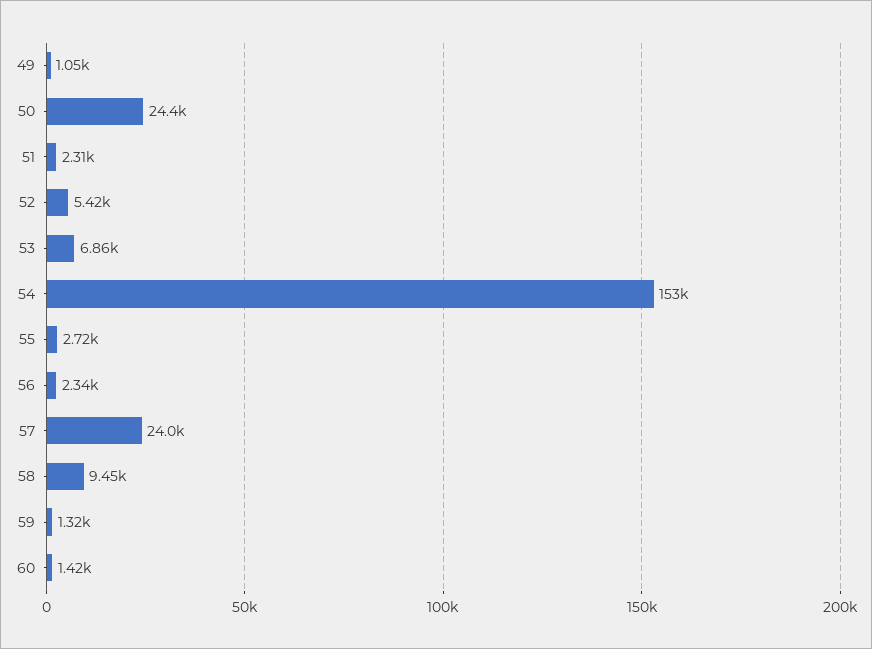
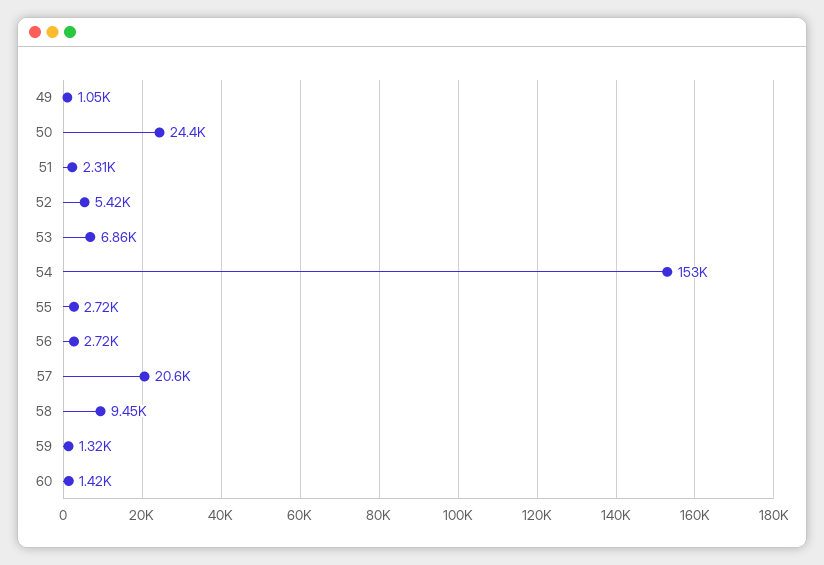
56: 2340 -> 2720
57: 24000 -> 20600

